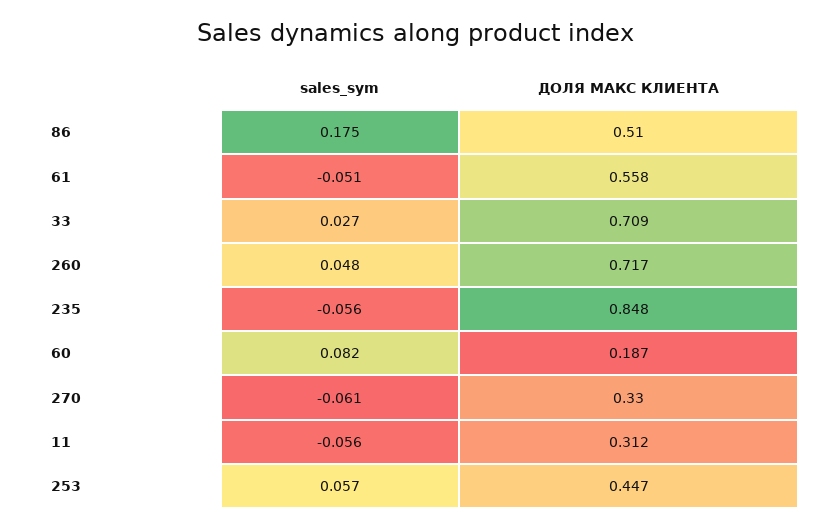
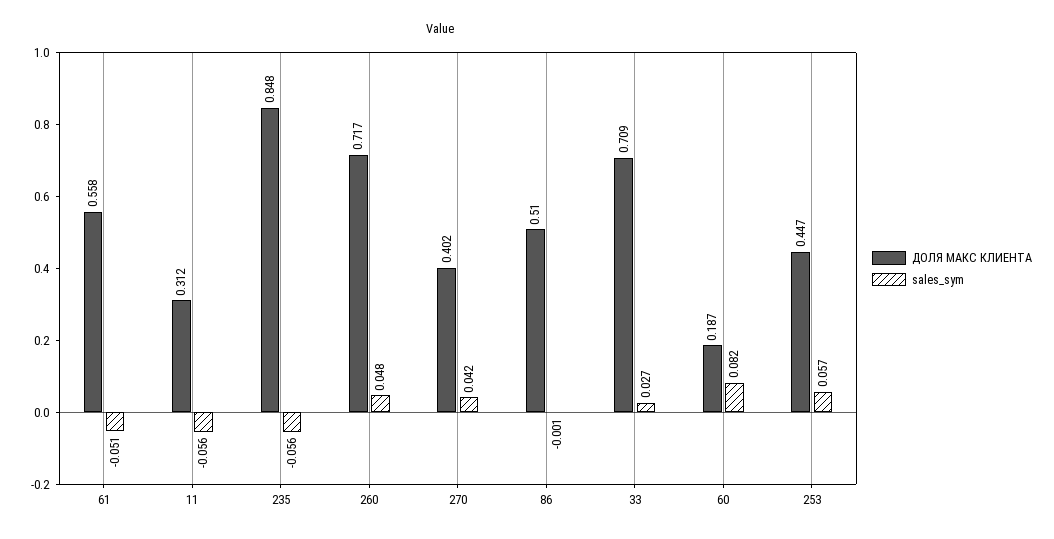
sales_sym, 86: 0.175 -> -0.001
sales_sym, 270: -0.061 -> 0.042
ДОЛЯ МАКС КЛИЕНТА, 270: 0.33 -> 0.402

